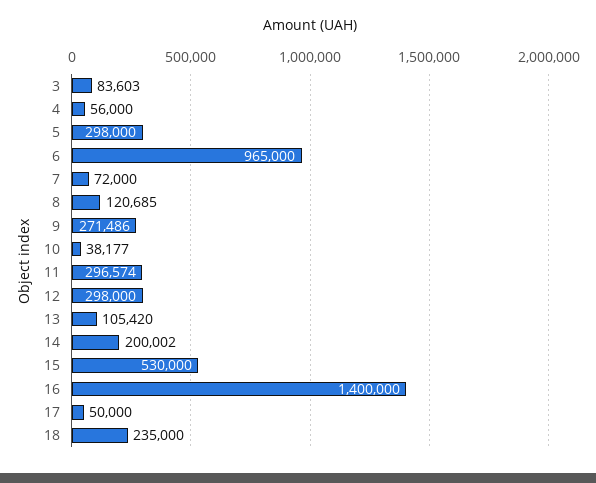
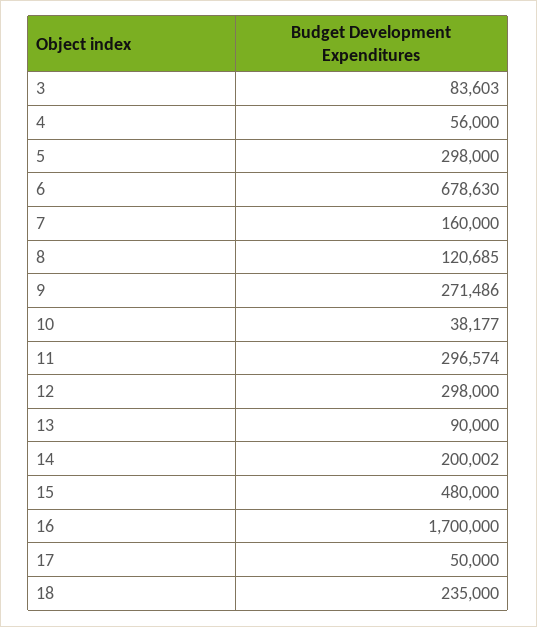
6: 965000 -> 678630
7: 72000 -> 160000
13: 105420 -> 90000
15: 530000 -> 480000
16: 1400000 -> 1700000

